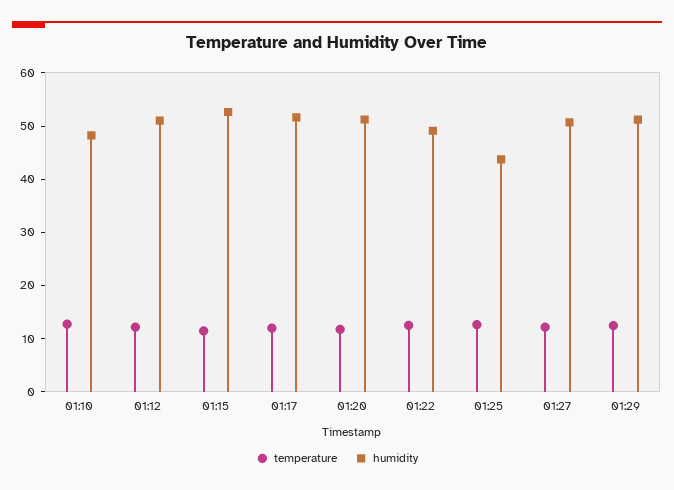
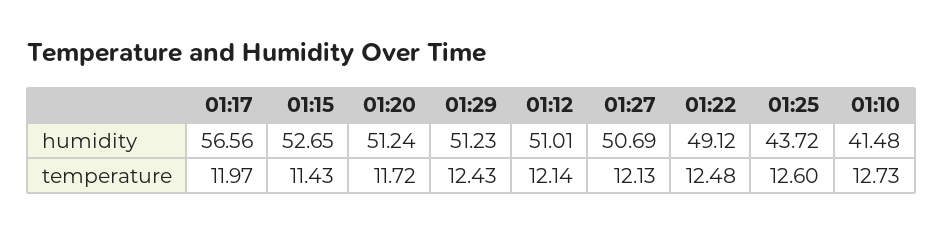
humidity, 01:10: 48 -> 41.48
humidity, 01:17: 52 -> 56.56

